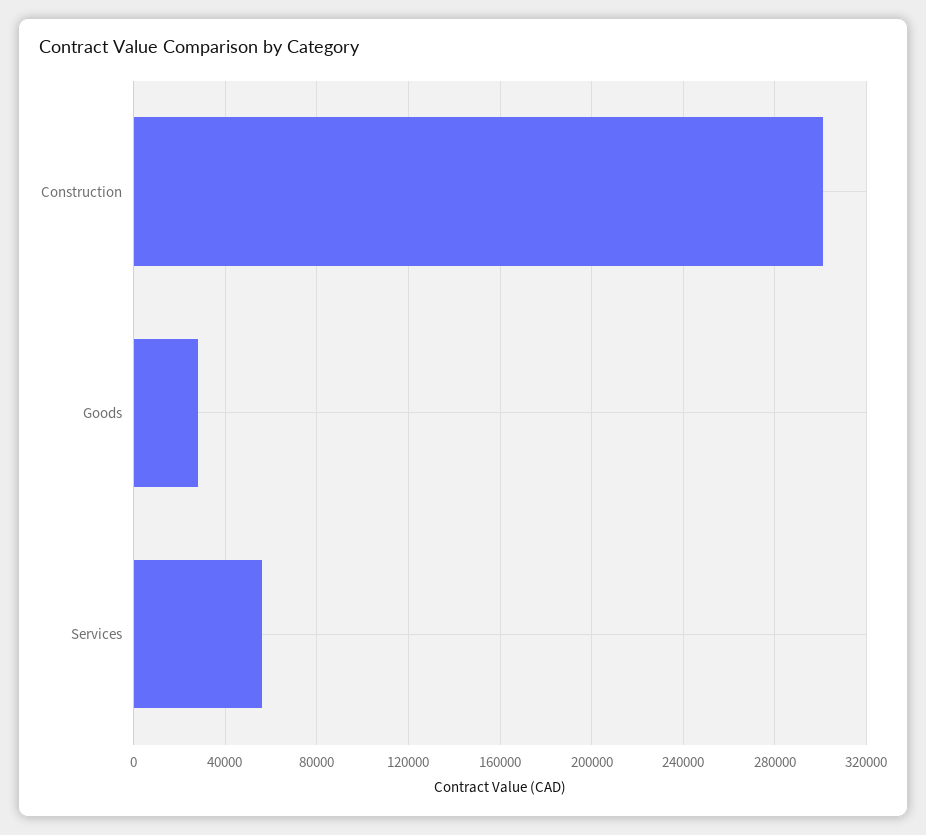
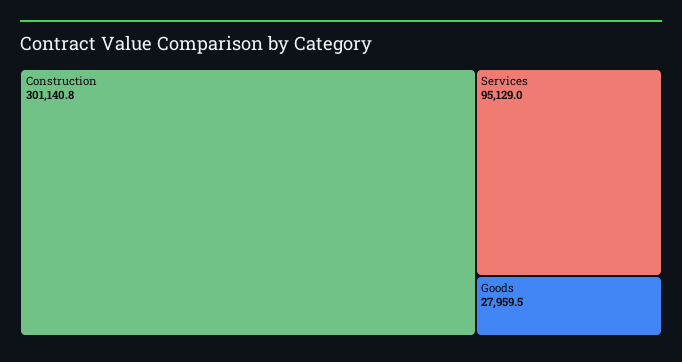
Services: 55000 -> 95129

